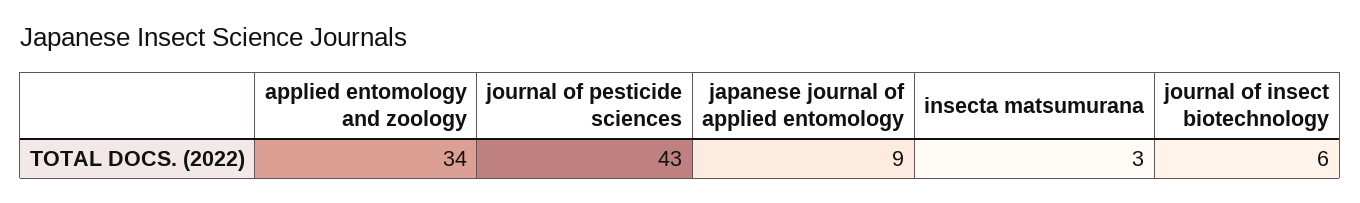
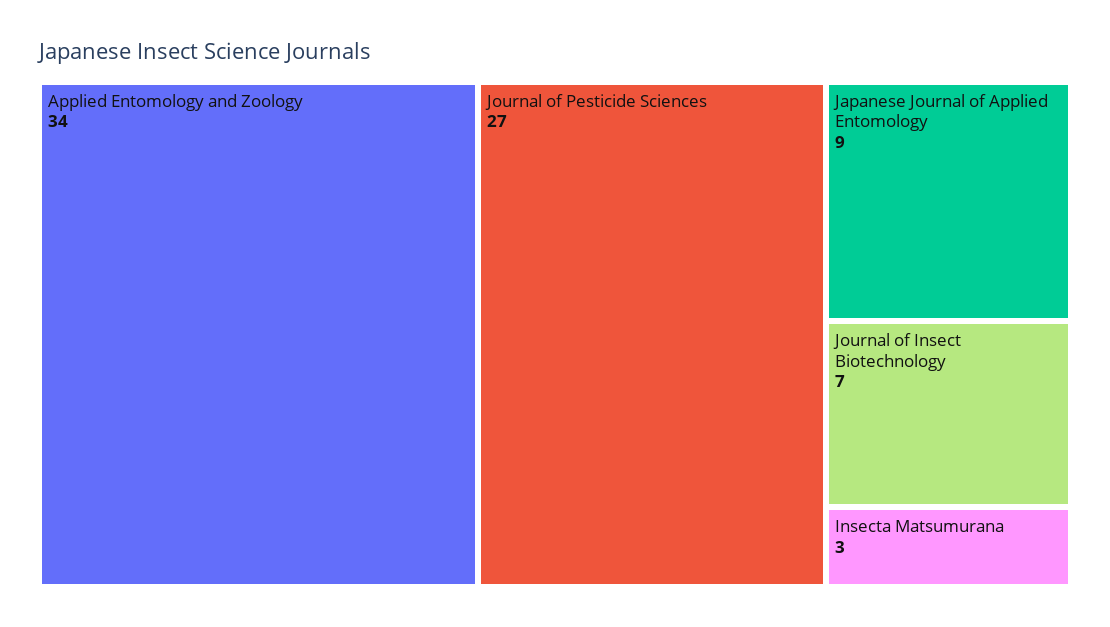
journal of pesticide sciences: 43 -> 27
journal of insect biotechnology: 6 -> 7

